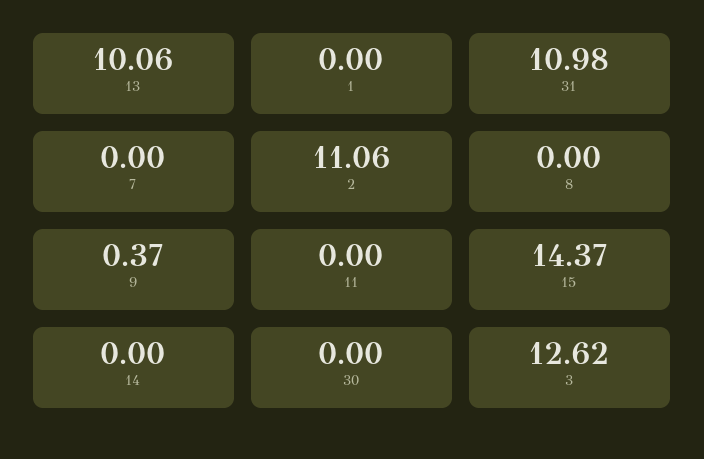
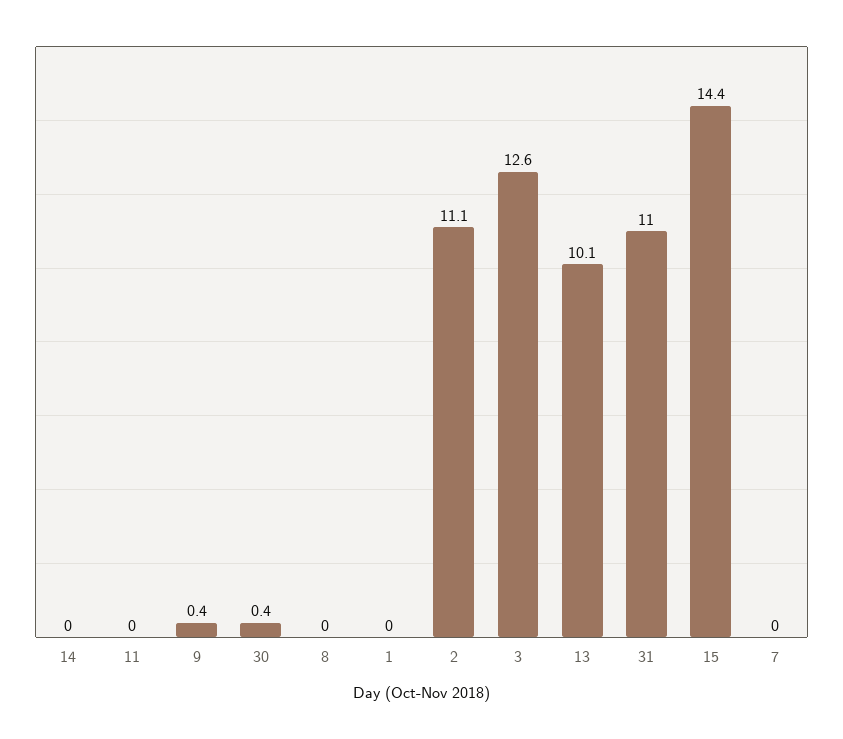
30: 0 -> 0.4

